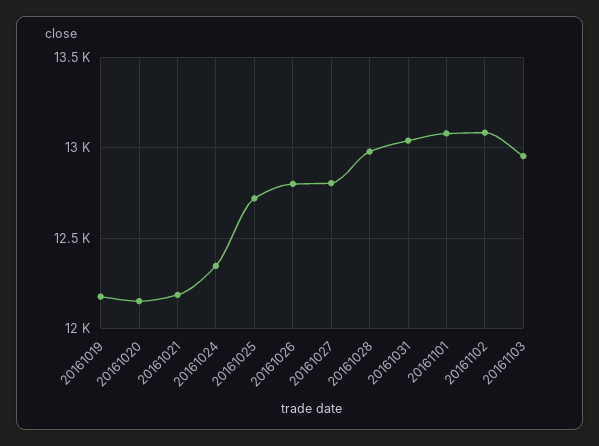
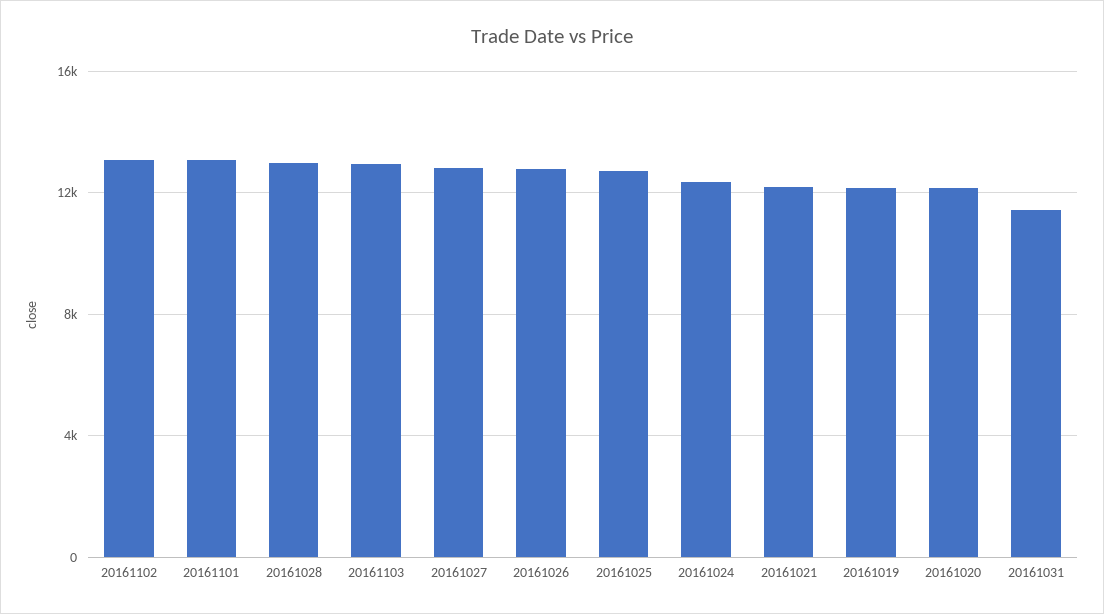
20161031: 13050 -> 11500

